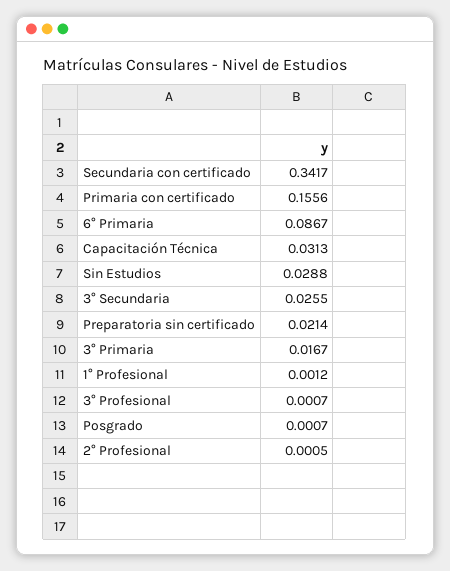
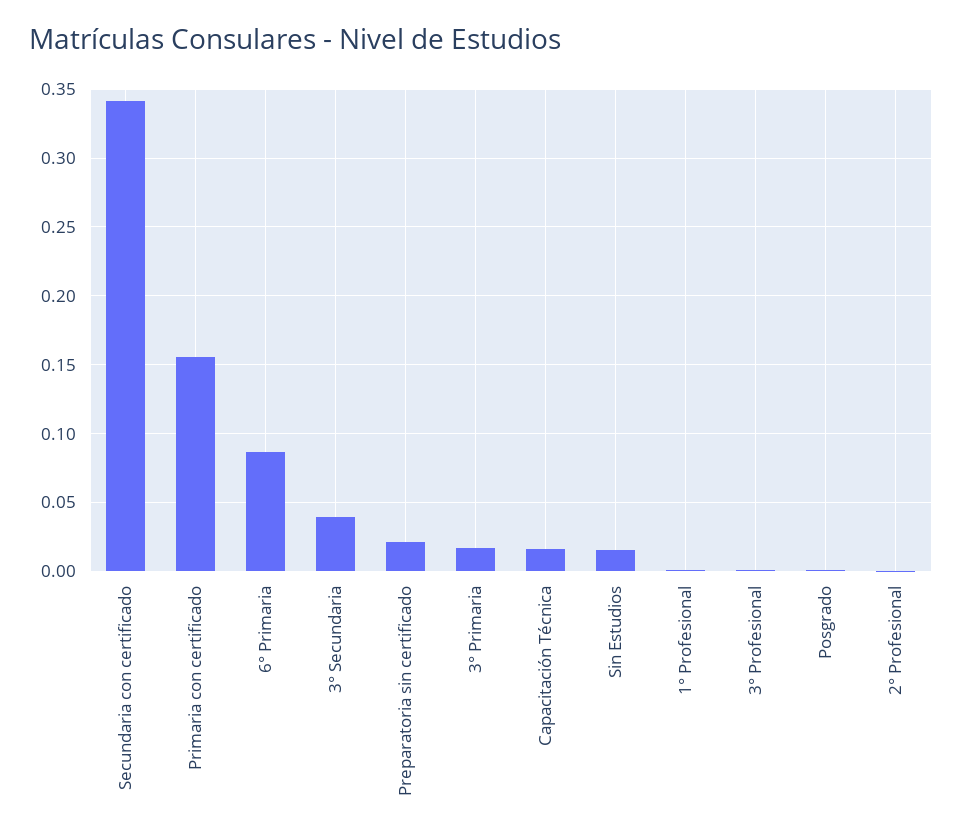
Capacitación Técnica: 0.0313 -> 0.015
Sin Estudios: 0.0288 -> 0.015
3° Secundaria: 0.0255 -> 0.04

